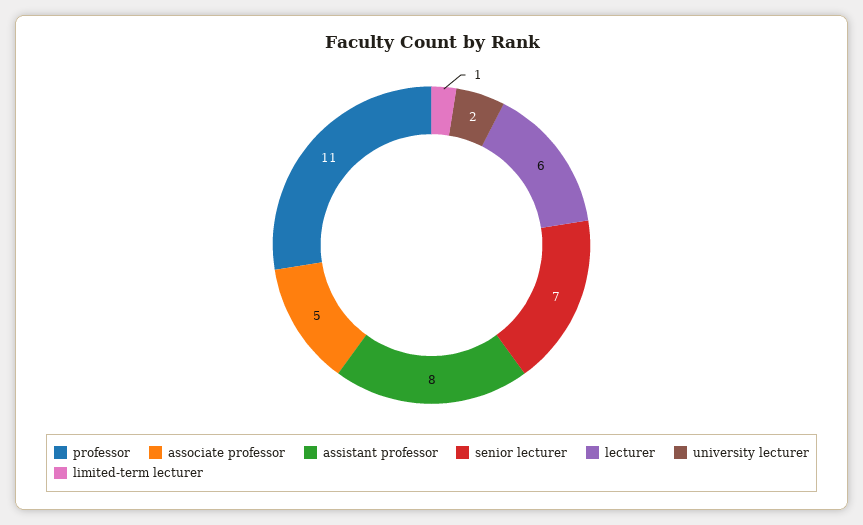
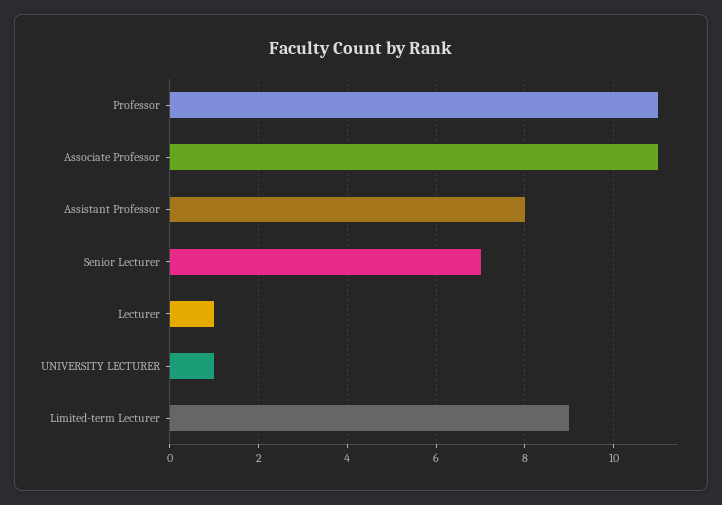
associate professor: 5 -> 11
lecturer: 6 -> 1
university lecturer: 2 -> 1
limited-term lecturer: 1 -> 9

